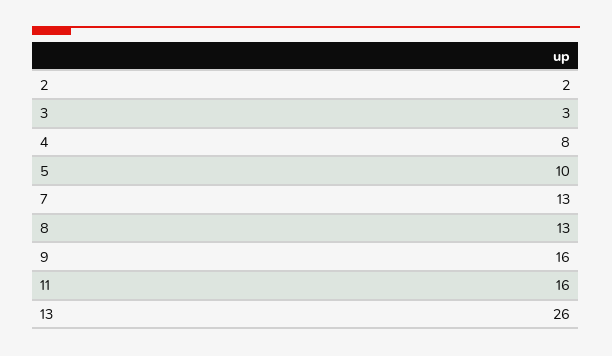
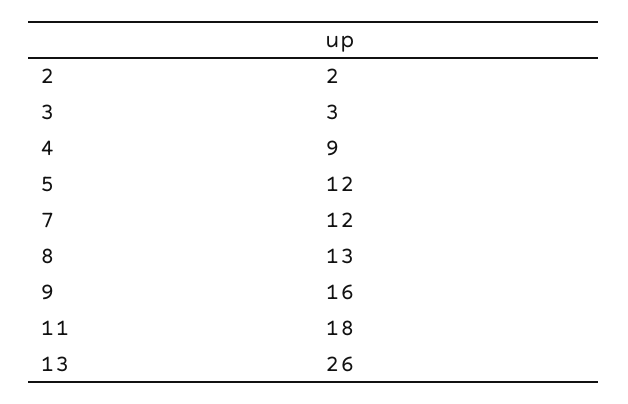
4: 8 -> 9
5: 10 -> 12
7: 13 -> 12
11: 16 -> 18

